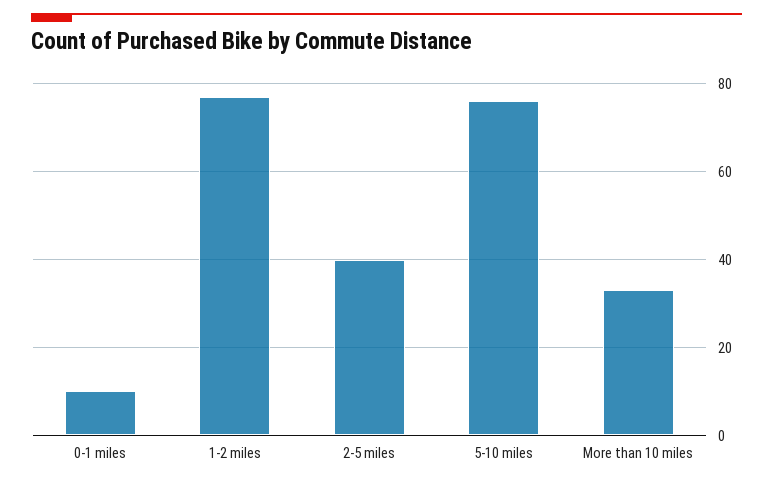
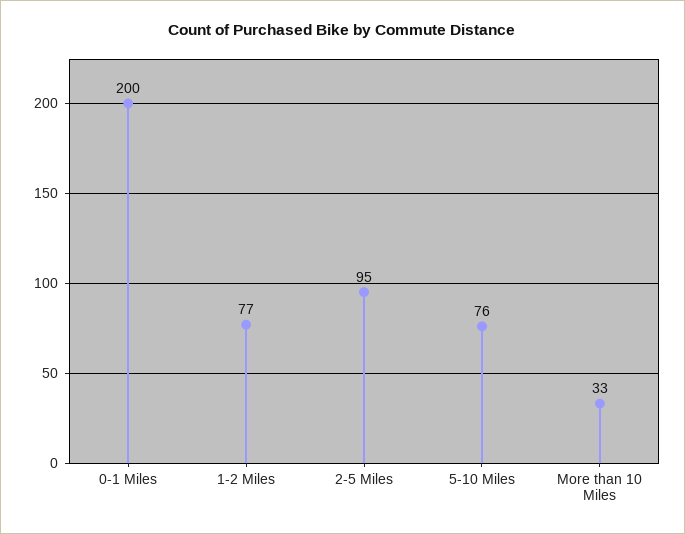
0-1 miles: 10 -> 200
2-5 miles: 40 -> 95

